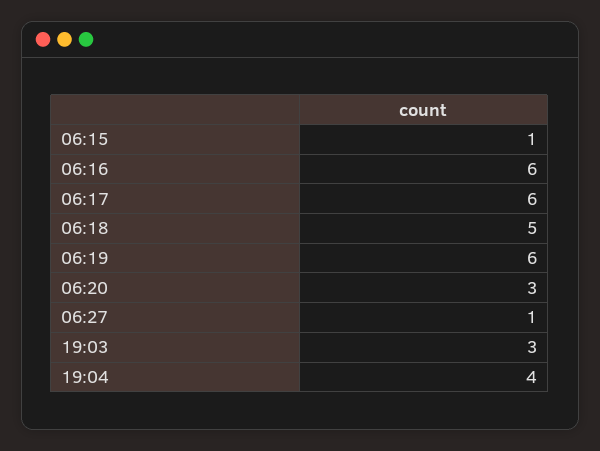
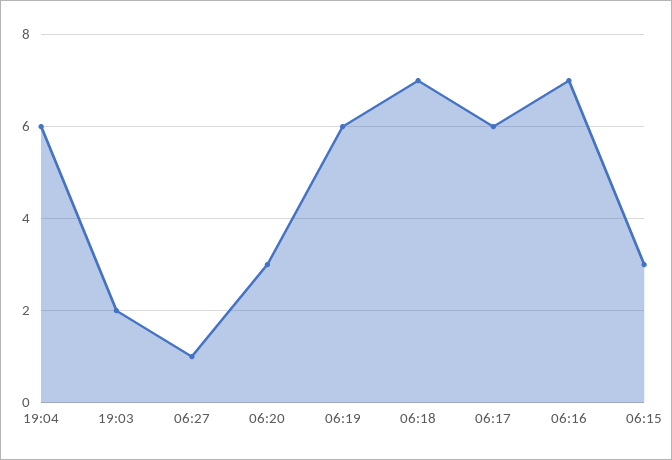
06:15: 1 -> 3
06:16: 6 -> 7
06:18: 5 -> 7
19:03: 3 -> 2
19:04: 4 -> 6

